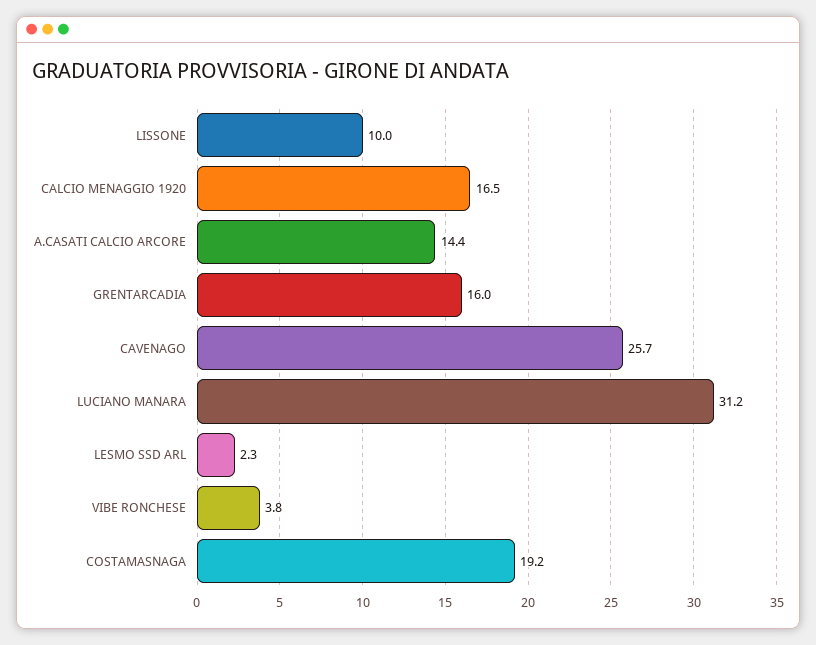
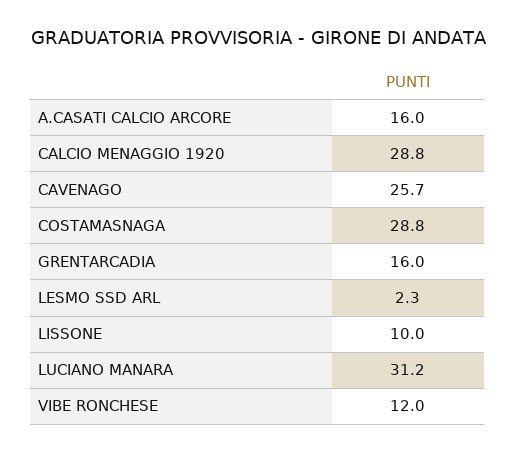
CALCIO MENAGGIO 1920: 16.5 -> 28.8
A.CASATI CALCIO ARCORE: 14.4 -> 16
VIBE RONCHESE: 3.8 -> 12
COSTAMASNAGA: 19.2 -> 28.8

